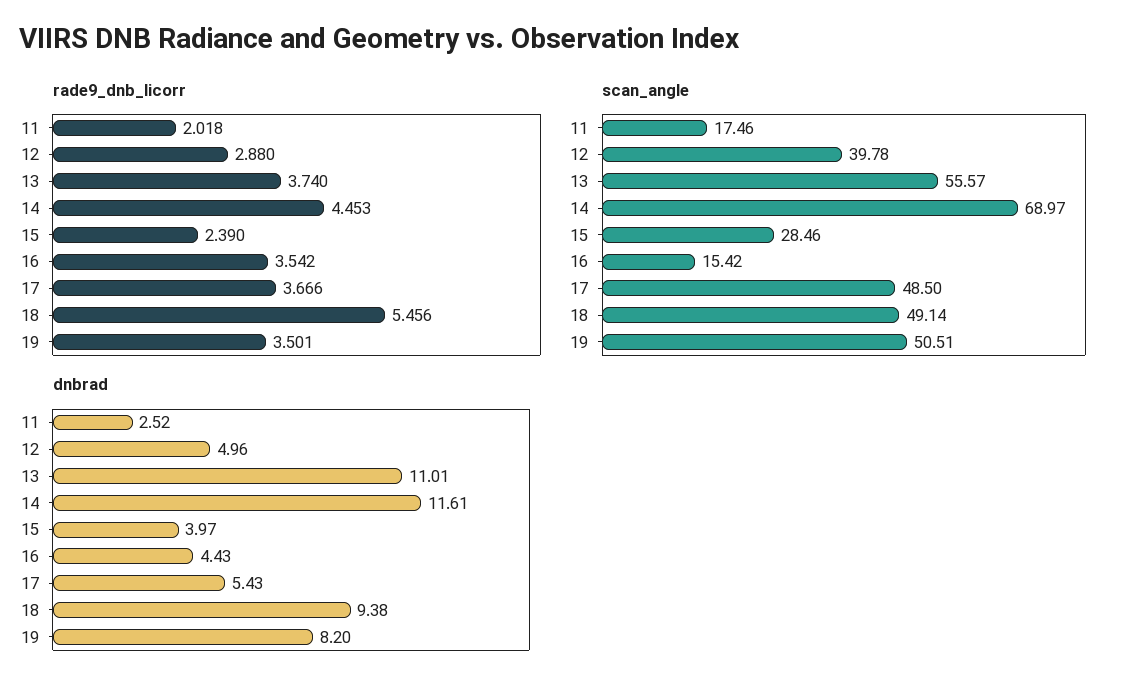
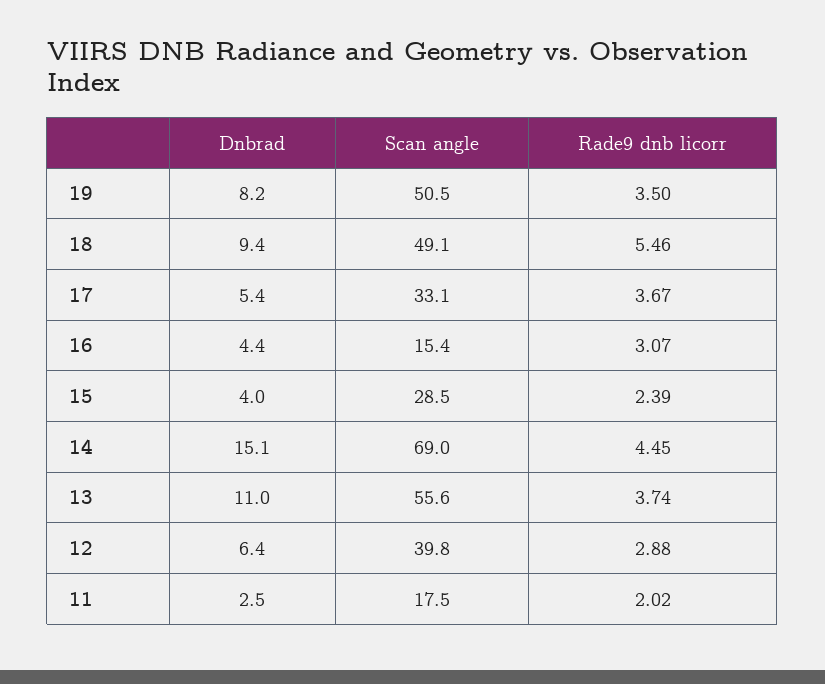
rade9_dnb_licorr, 16: 3.542 -> 3.07
scan_angle, 17: 48.5 -> 33.1
dnbrad, 12: 4.96 -> 6.4
dnbrad, 14: 11.61 -> 15.1

